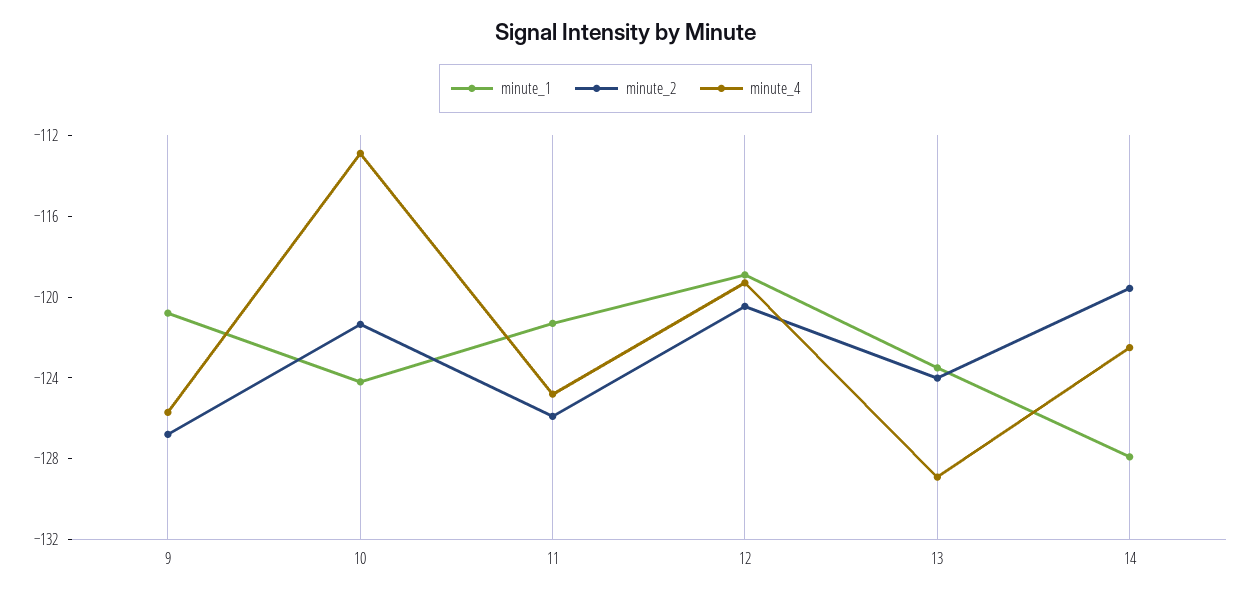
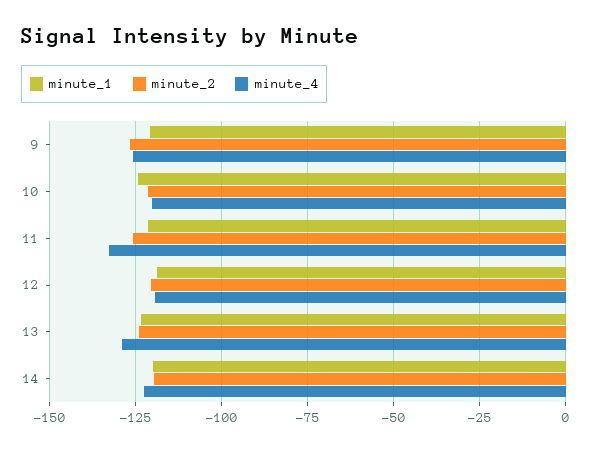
minute_4, 10: -113 -> -120
minute_4, 11: -125 -> -132.5
minute_1, 14: -128 -> -120

